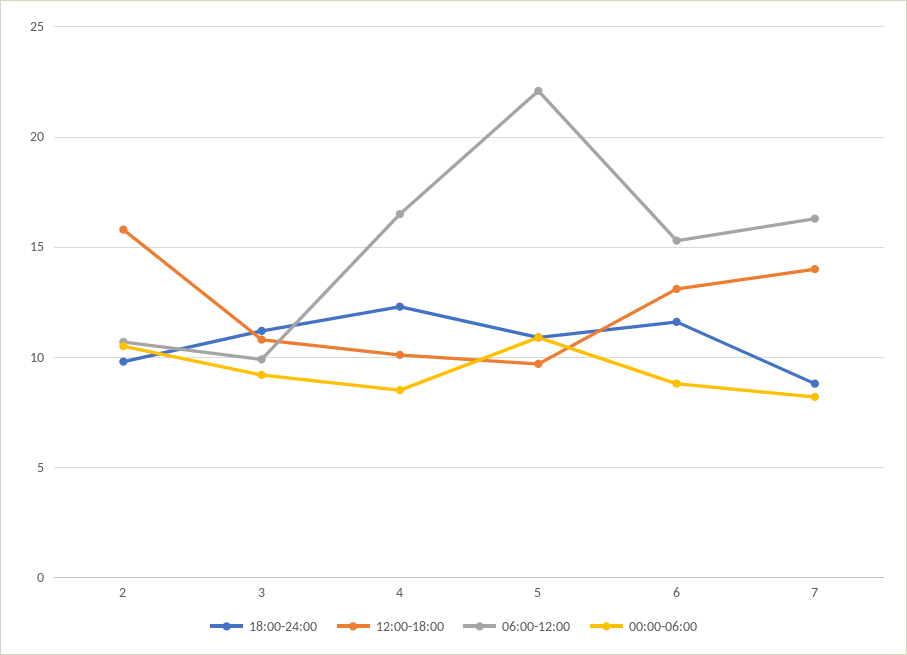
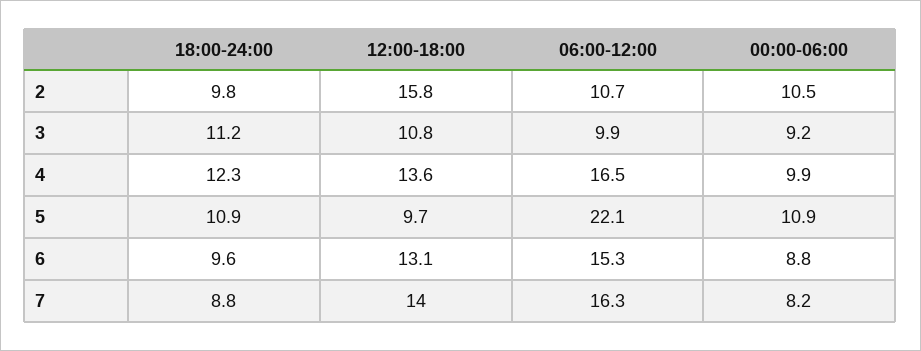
12:00-18:00, 4: 10 -> 13.6
00:00-06:00, 4: 8.5 -> 9.9
18:00-24:00, 6: 11.5 -> 9.6

